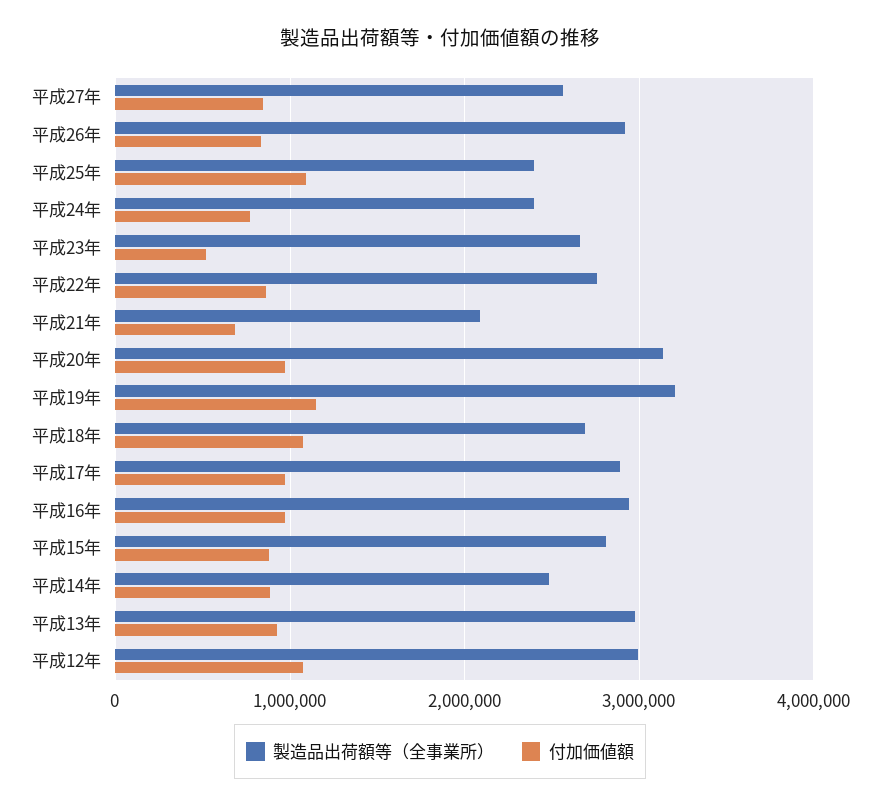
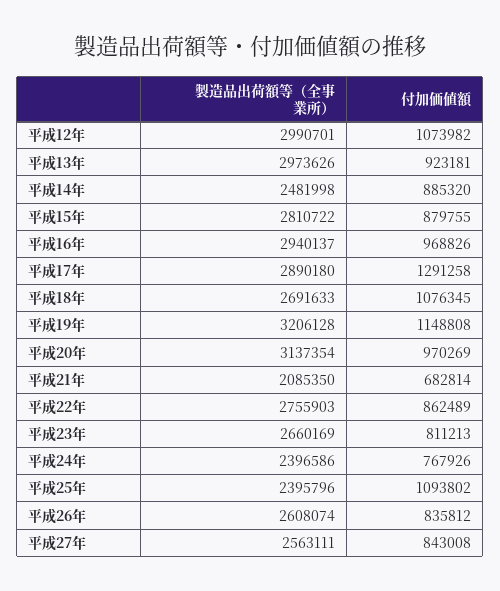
製造品出荷額等（全事業所）, 平成26年: 2900000 -> 2608074
付加価値額, 平成23年: 500000 -> 811213
付加価値額, 平成17年: 1000000 -> 1291258

